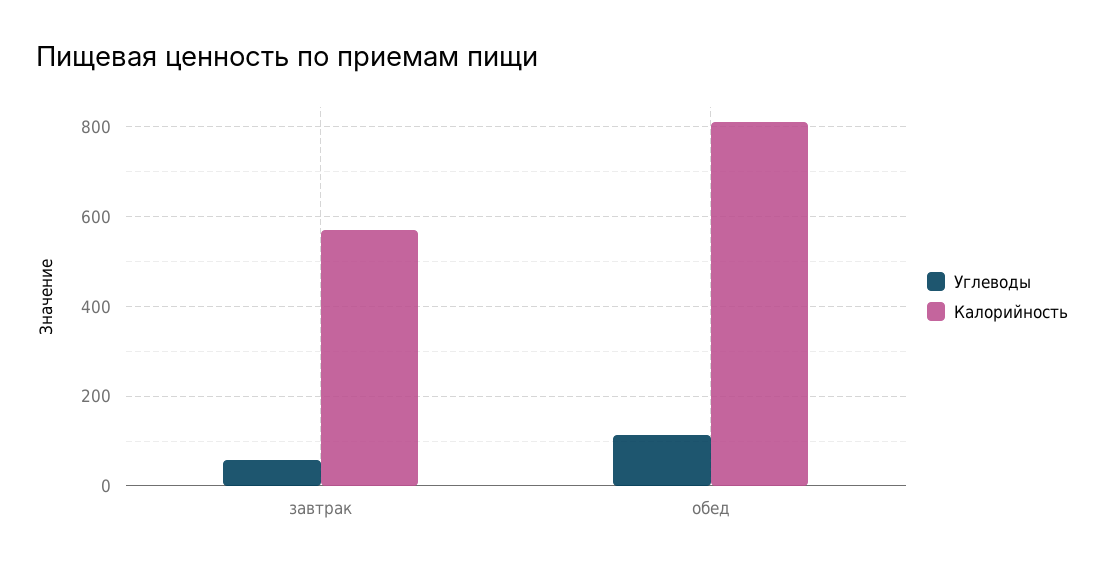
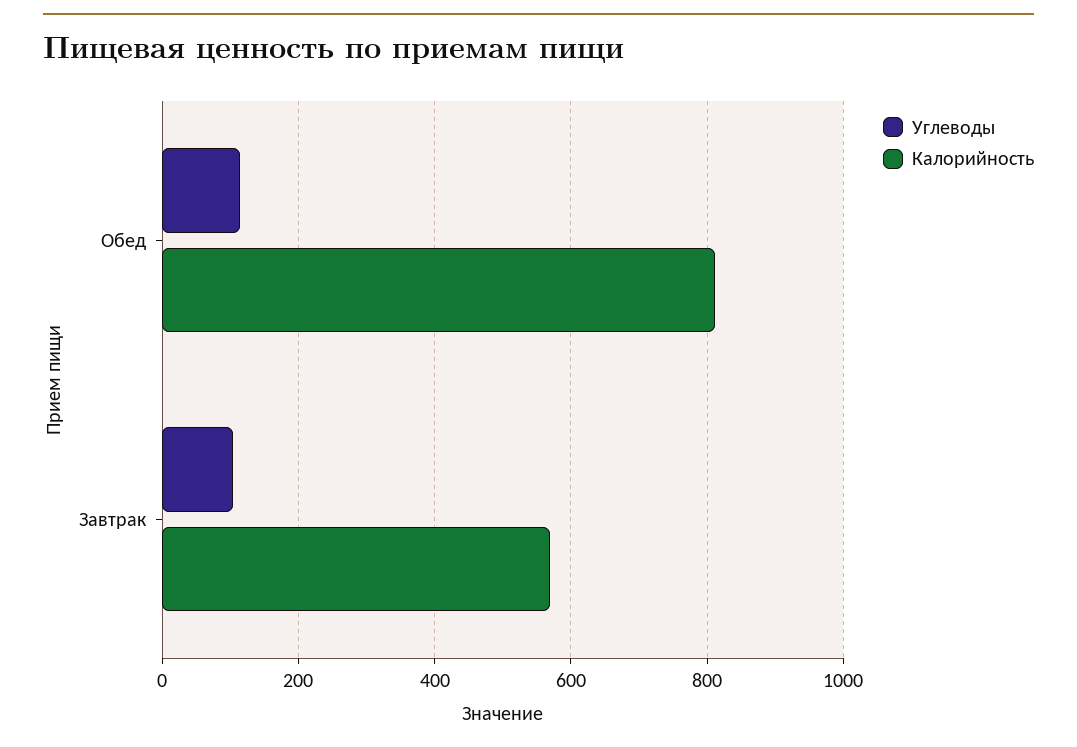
Углеводы, завтрак: 60 -> 100

